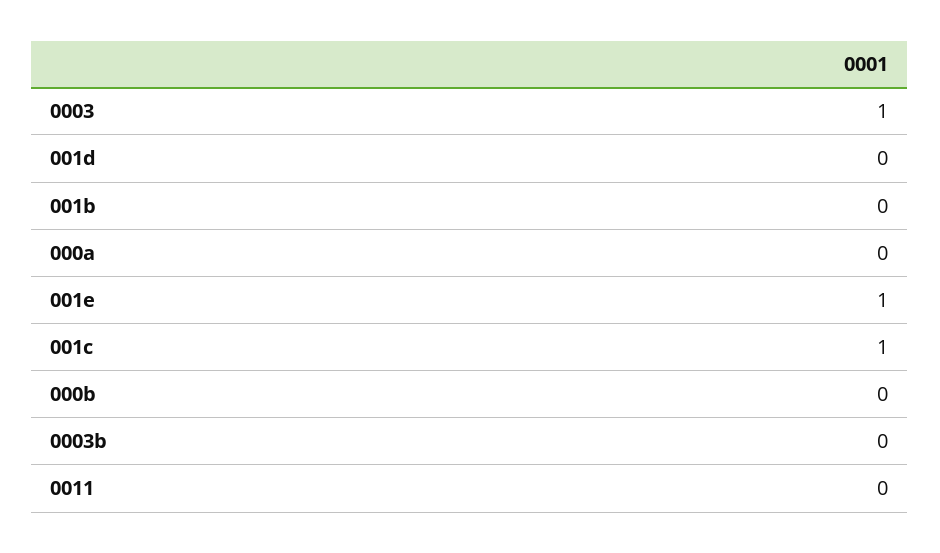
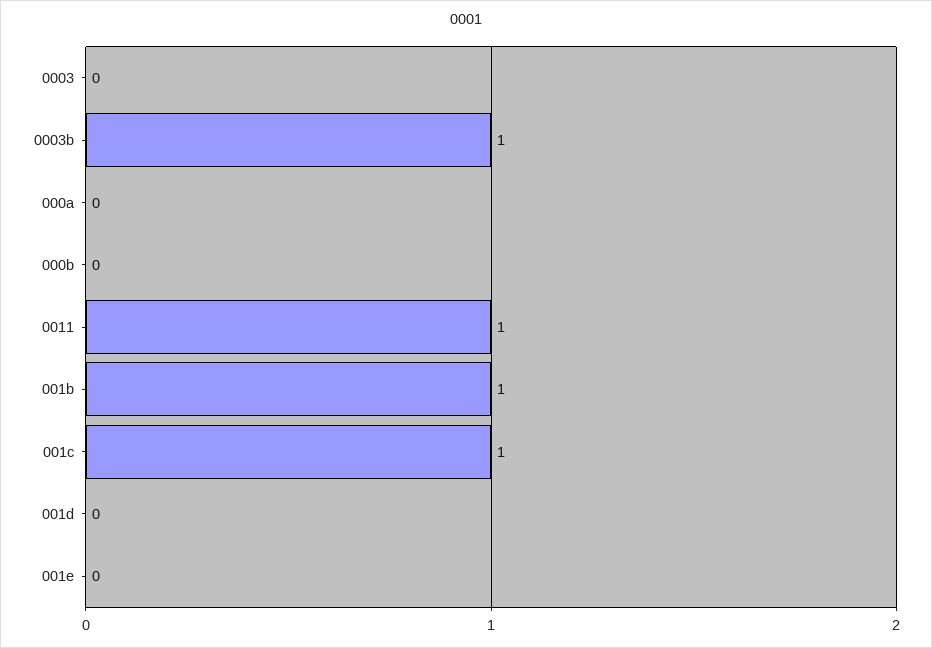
0003: 1 -> 0
001b: 0 -> 1
001e: 1 -> 0
0003b: 0 -> 1
0011: 0 -> 1

